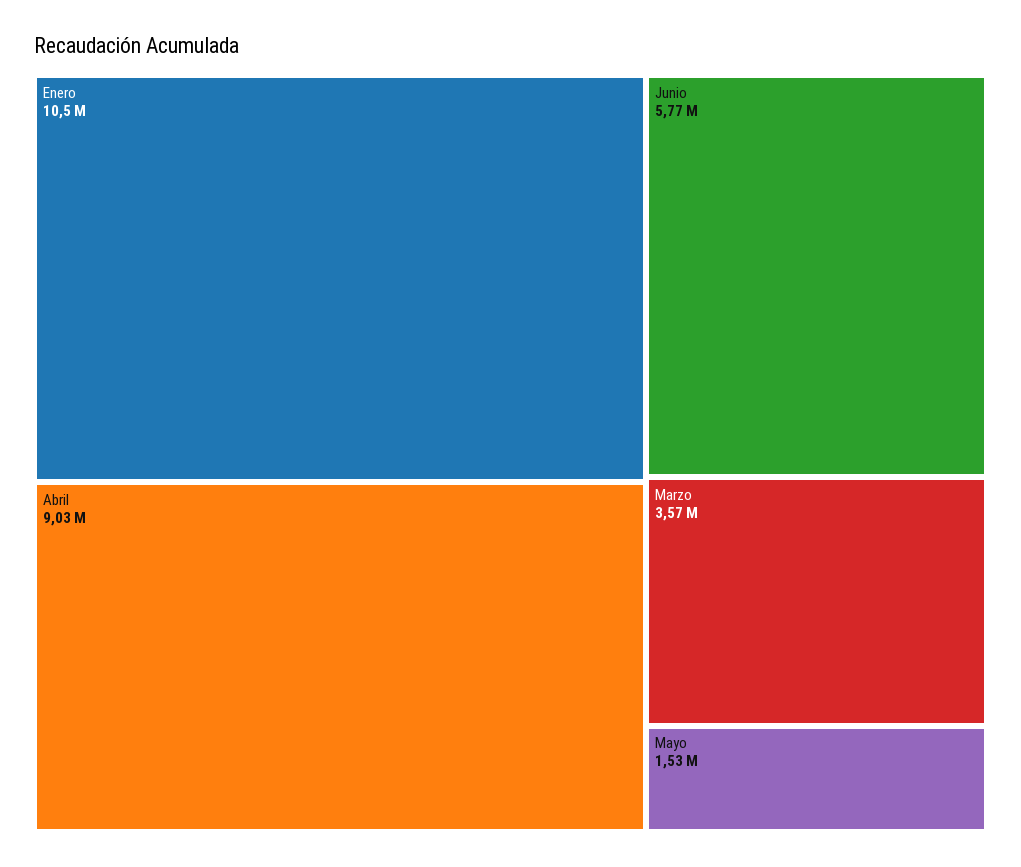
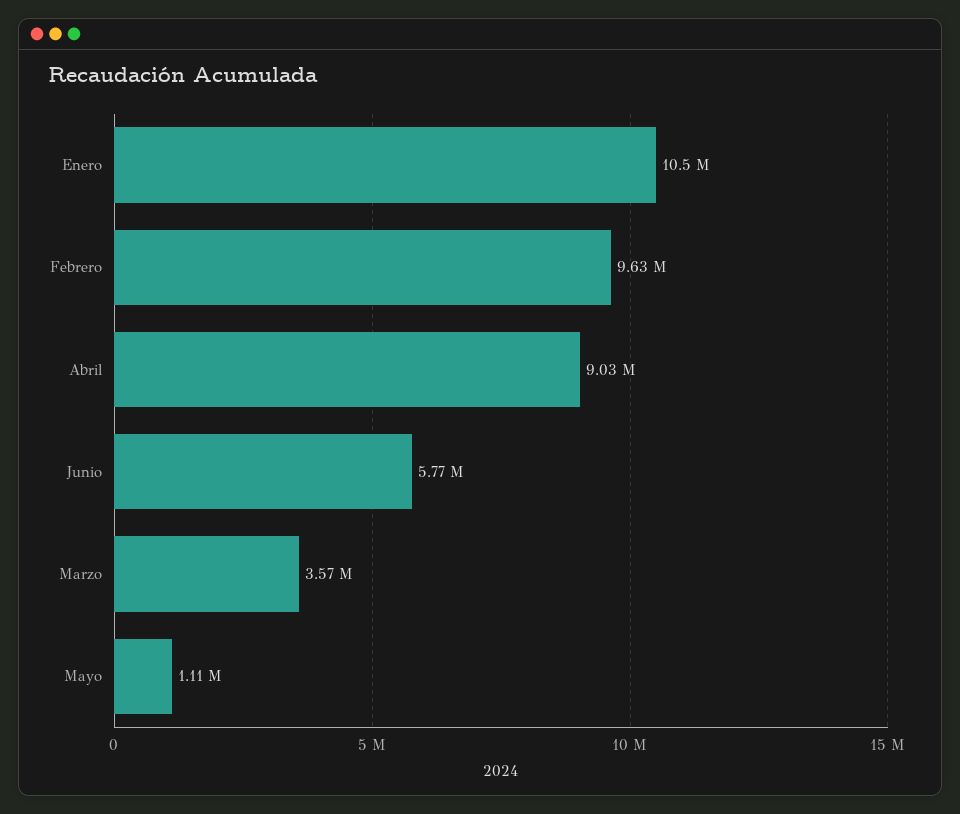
Mayo: 1530000 -> 1110000
Febrero: none -> 9630000

